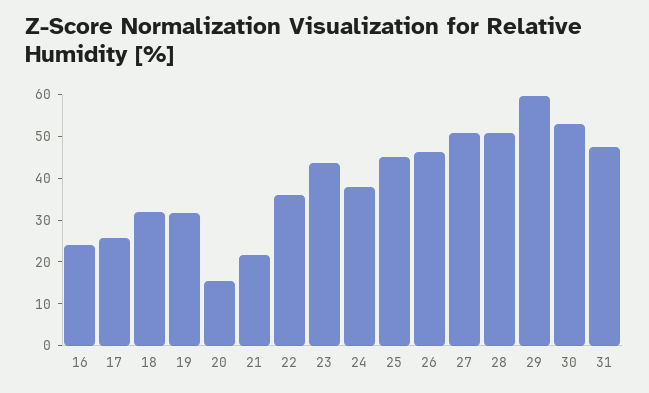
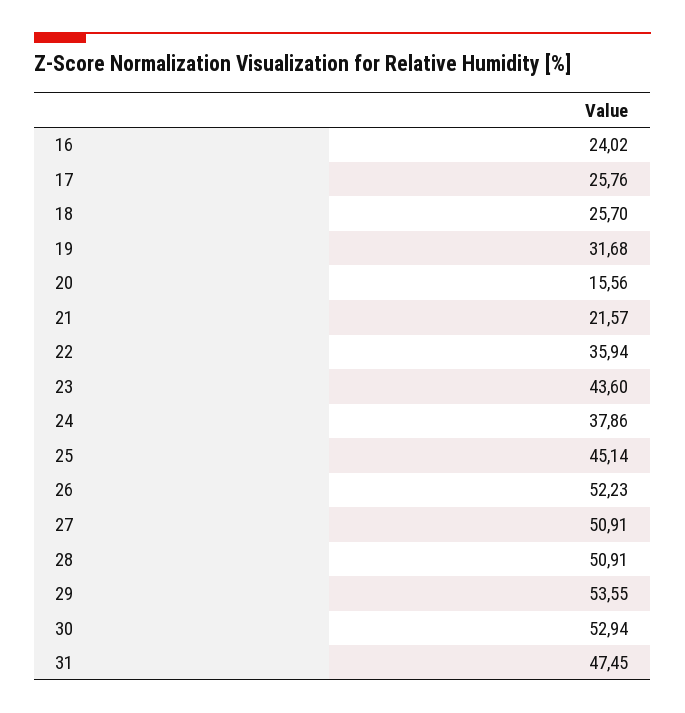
18: 32 -> 25.7
26: 46 -> 52.23
29: 60 -> 53.55

